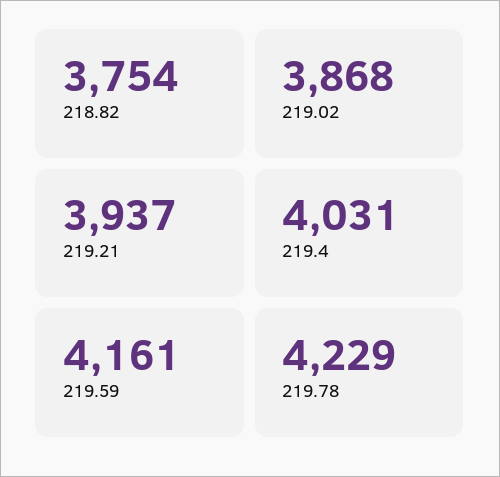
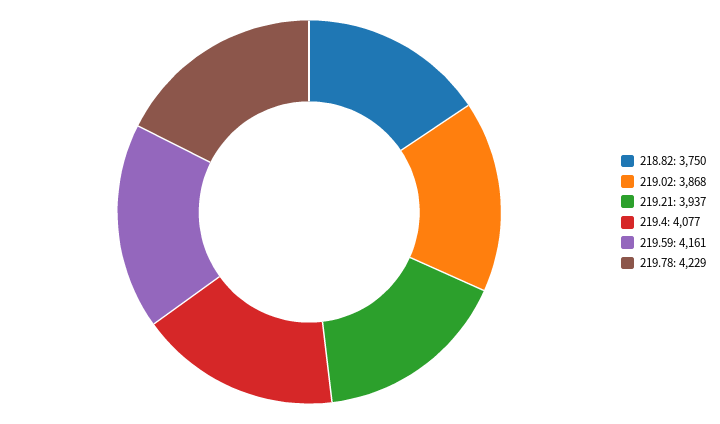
218.82: 3754 -> 3750
219.4: 4031 -> 4077

